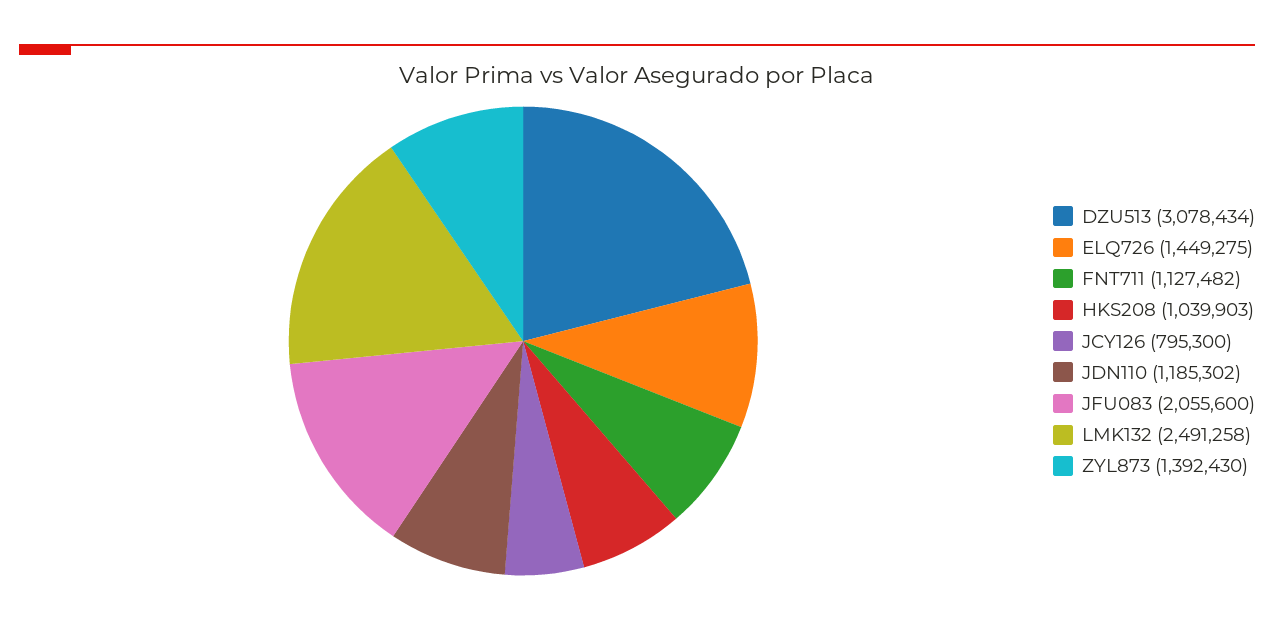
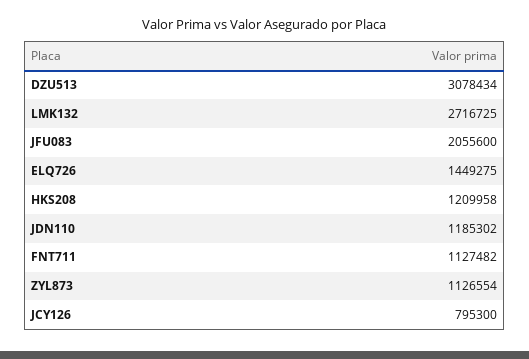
HKS208: 1039903 -> 1209958
LMK132: 2491258 -> 2716725
ZYL873: 1392430 -> 1126554

